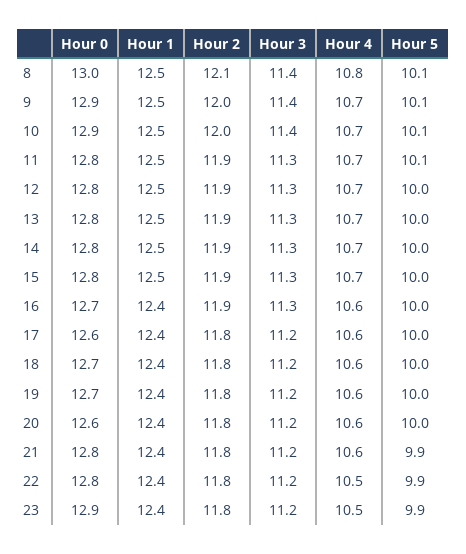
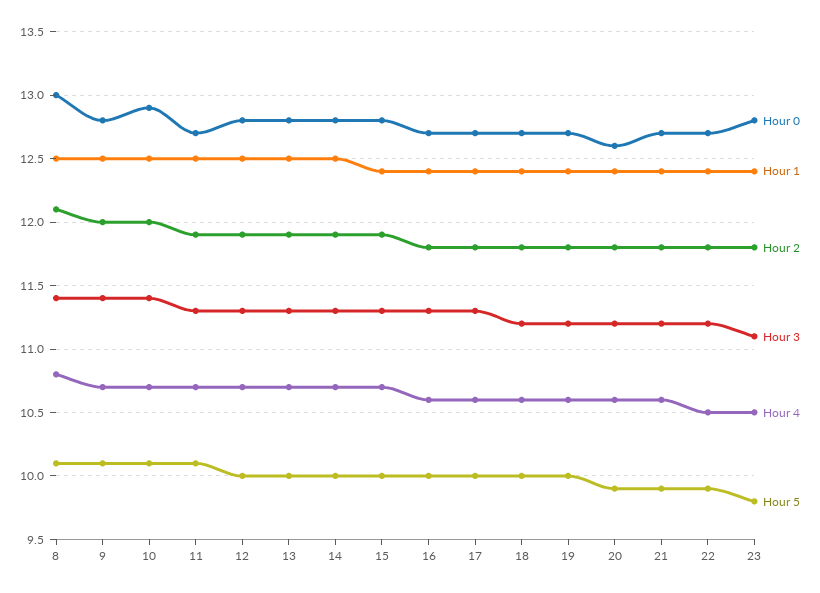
Hour 0, 9: 12.9 -> 12.8
Hour 0, 11: 12.8 -> 12.7
Hour 1, 15: 12.5 -> 12.4
Hour 2, 16: 11.9 -> 11.8
Hour 0, 17: 12.6 -> 12.7
Hour 3, 17: 11.2 -> 11.3
Hour 5, 20: 10 -> 9.9
Hour 0, 21: 12.8 -> 12.7
Hour 0, 22: 12.8 -> 12.7
Hour 0, 23: 12.9 -> 12.8
Hour 3, 23: 11.2 -> 11.1
Hour 5, 23: 9.9 -> 9.8

